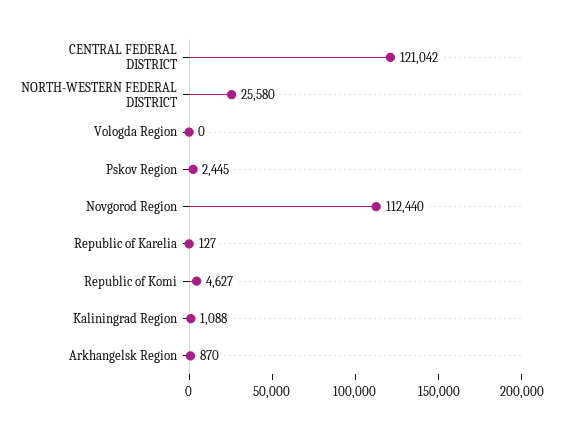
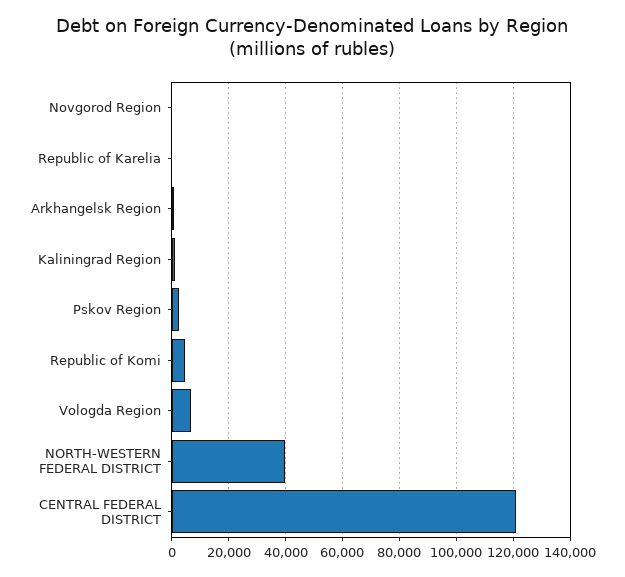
NORTH-WESTERN FEDERAL DISTRICT: 25580 -> 40000
Vologda Region: 0 -> 7500
Novgorod Region: 112440 -> 0

